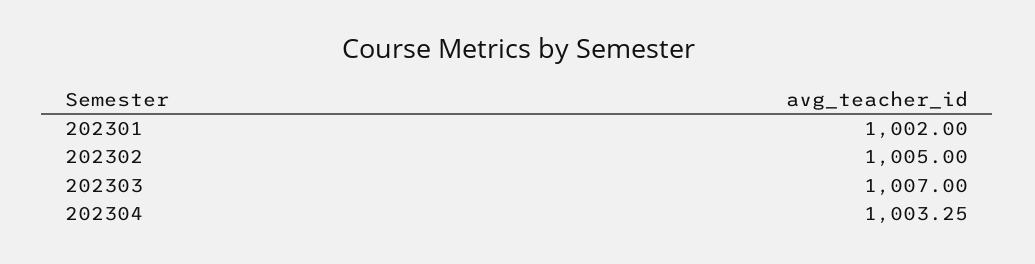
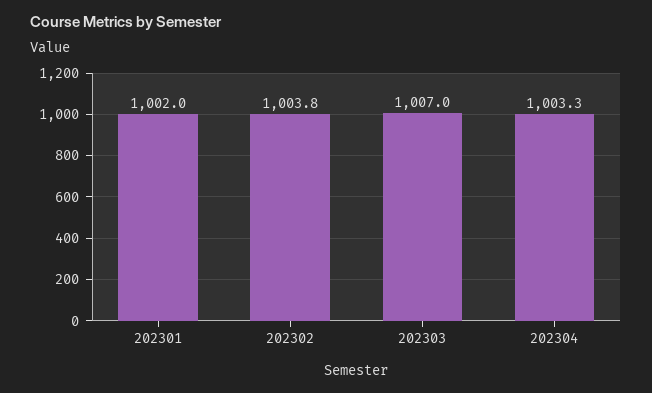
202302: 1005 -> 1003.8

